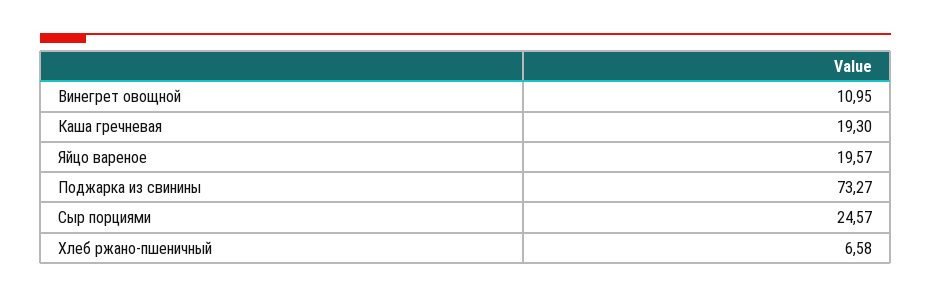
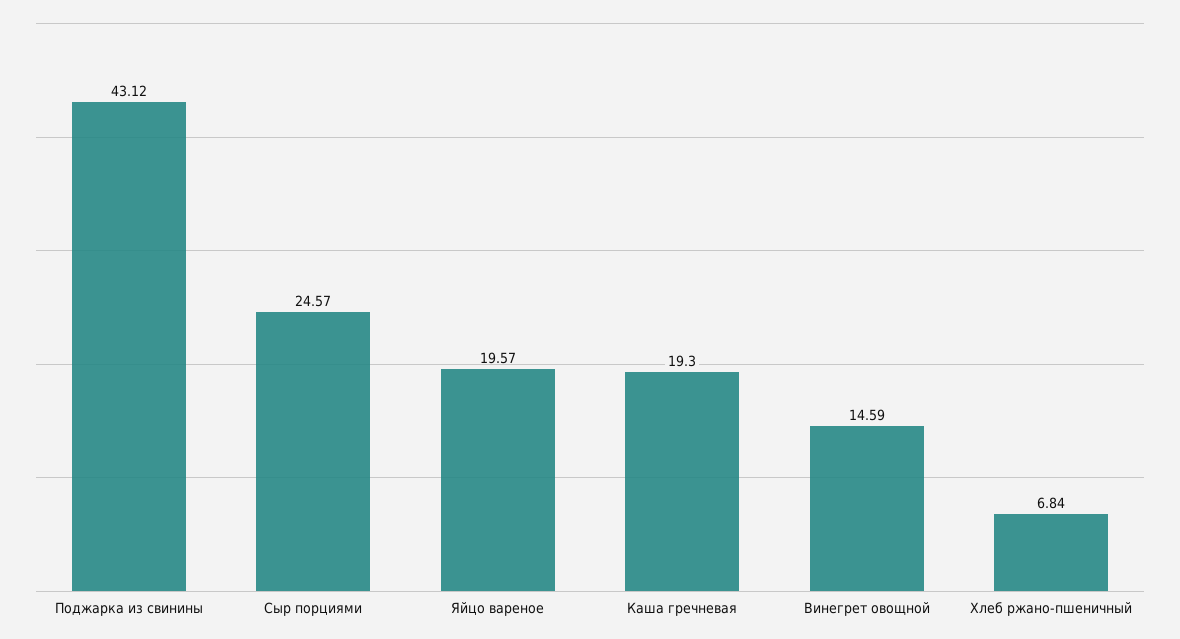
Винегрет овощной: 10.95 -> 14.59
Поджарка из свинины: 73.27 -> 43.12
Хлеб ржано-пшеничный: 6.58 -> 6.84

